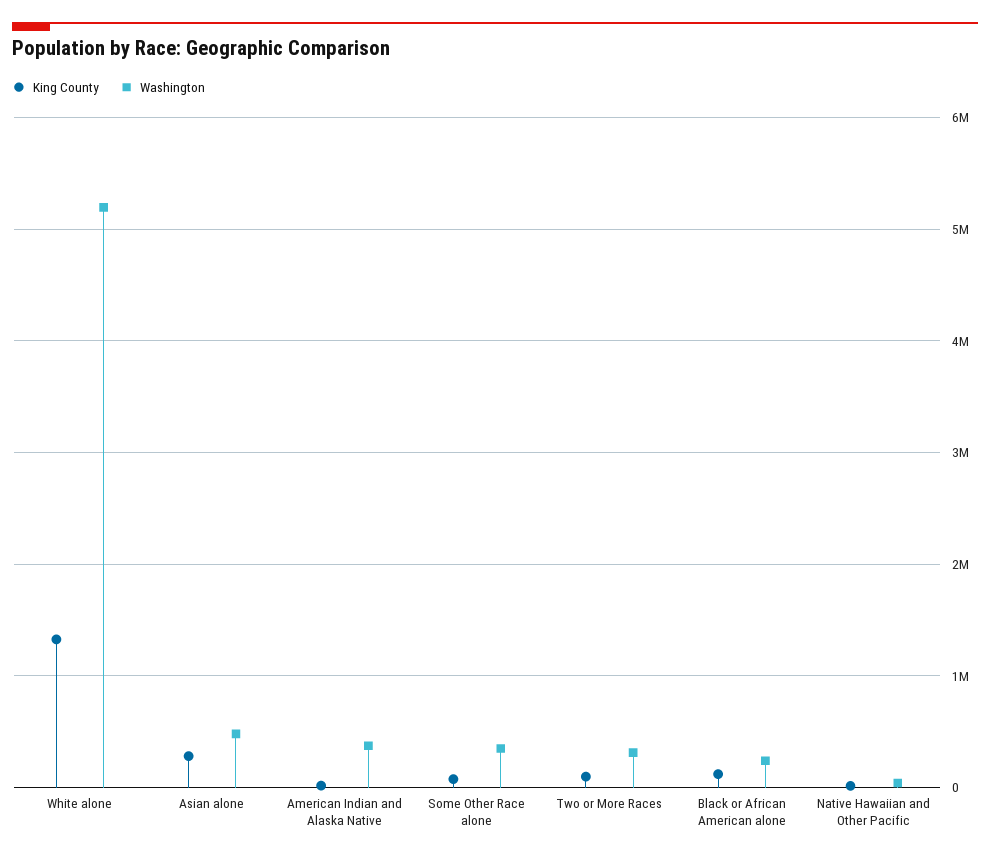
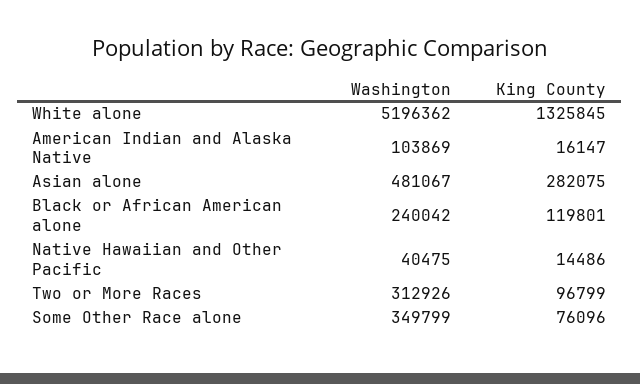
Washington, American Indian and Alaska Native: 400000 -> 103869

